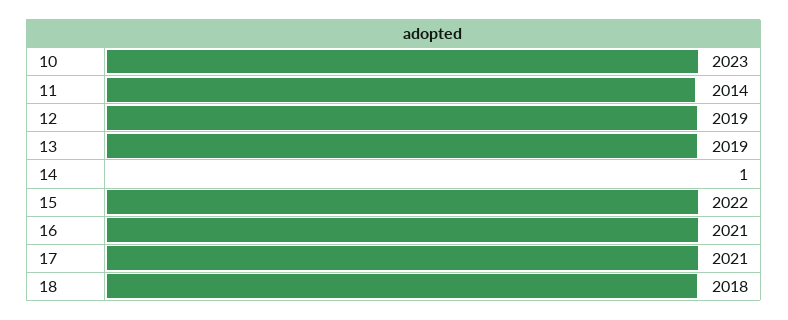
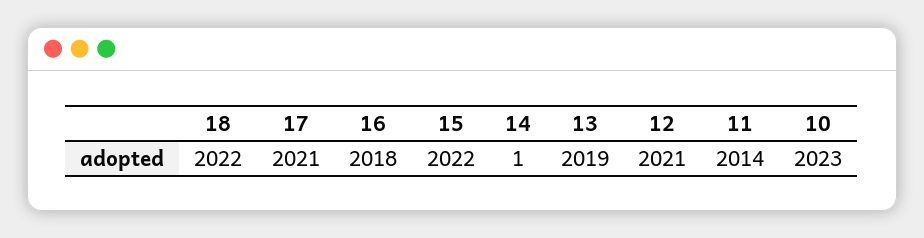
12: 2019 -> 2021
16: 2021 -> 2018
18: 2018 -> 2022

